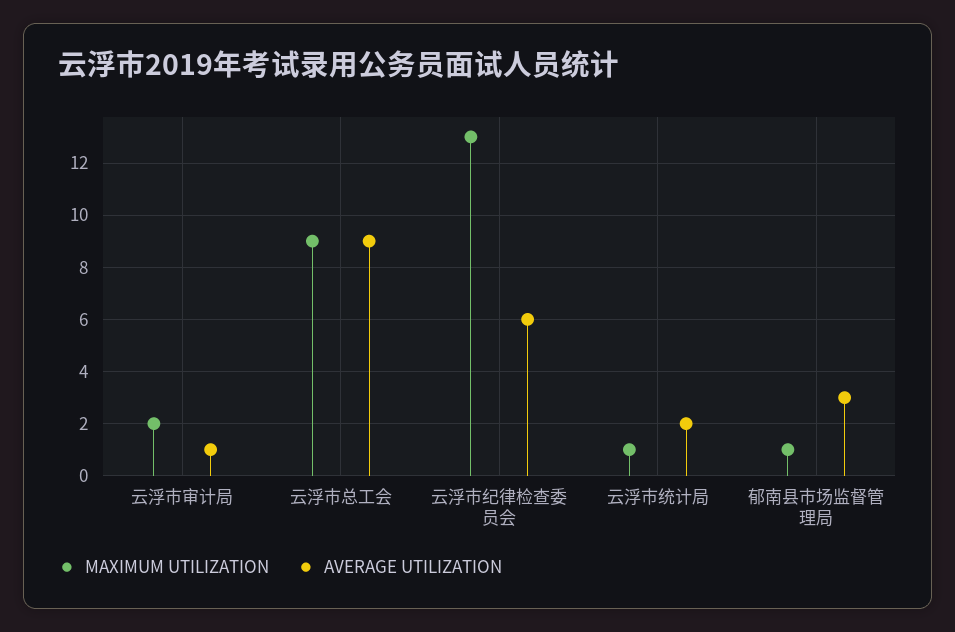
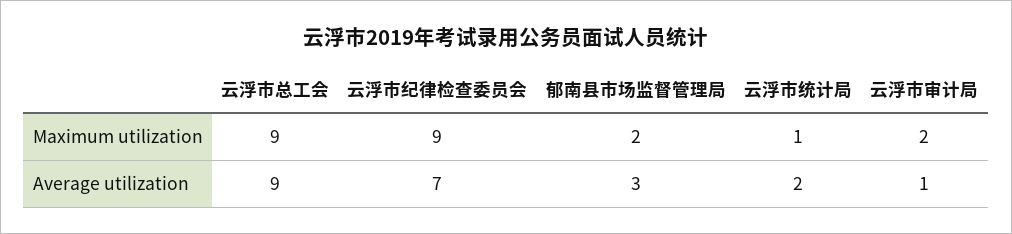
MAXIMUM UTILIZATION, 云浮市纪律检查委员会: 13 -> 9
AVERAGE UTILIZATION, 云浮市纪律检查委员会: 6 -> 7
MAXIMUM UTILIZATION, 郁南县市场监督管理局: 1 -> 2

